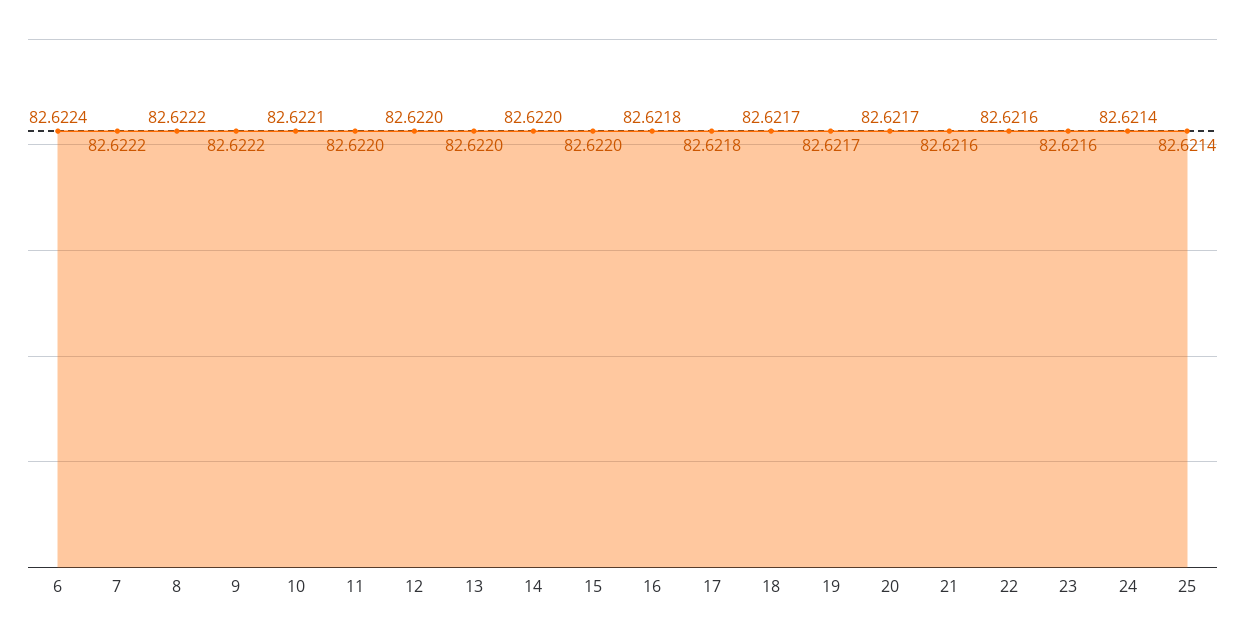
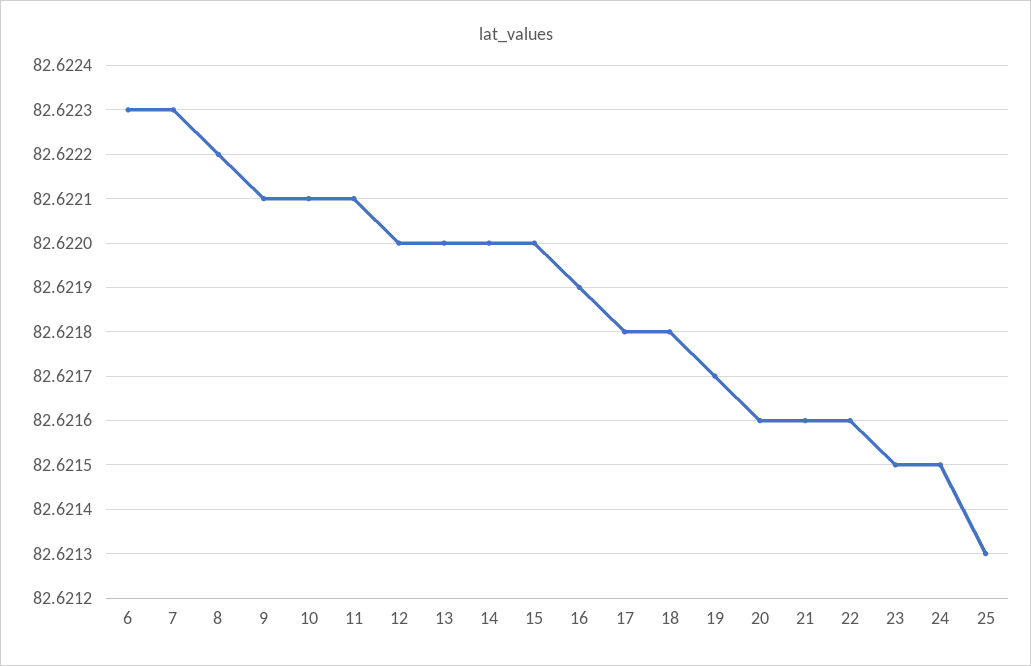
6: 82.6224 -> 82.6223
7: 82.6222 -> 82.6223
9: 82.6222 -> 82.6221
11: 82.622 -> 82.6221
16: 82.6218 -> 82.6219
18: 82.6217 -> 82.6218
20: 82.6217 -> 82.6216
23: 82.6216 -> 82.6215
24: 82.6214 -> 82.6215
25: 82.6214 -> 82.6213

